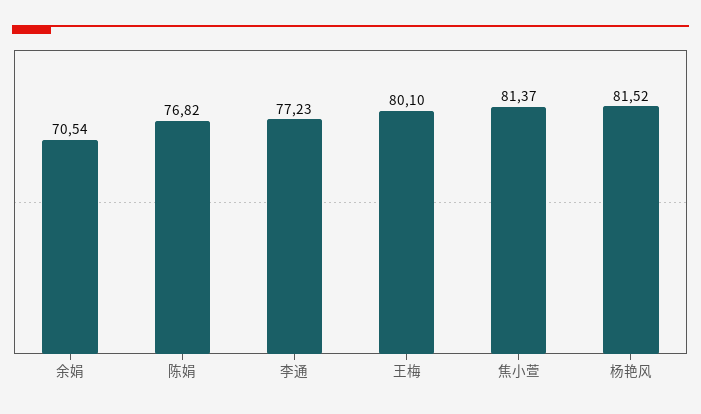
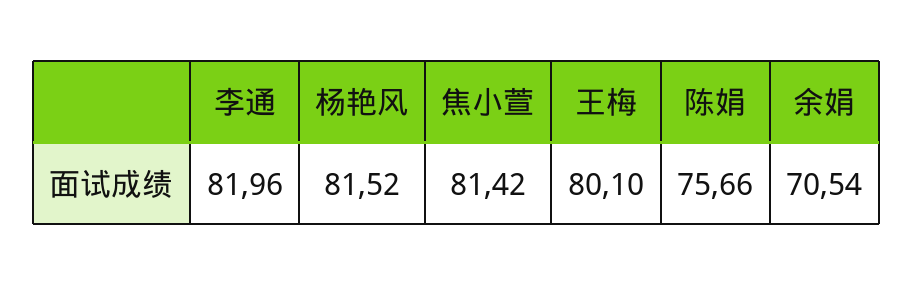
陈娟: 76.82 -> 75.66
李通: 77.23 -> 81.96
焦小萱: 81.37 -> 81.42

